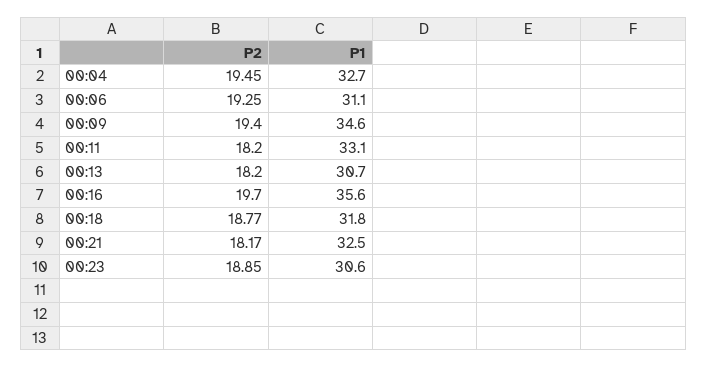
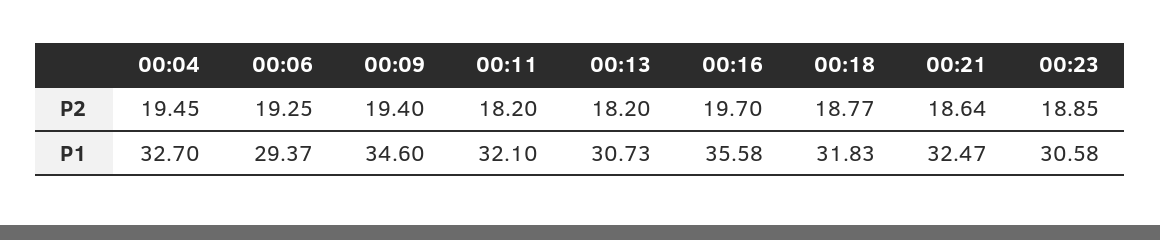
P1, 00:06: 31.1 -> 29.37
P1, 00:11: 33.1 -> 32.1
P2, 00:21: 18.17 -> 18.64

